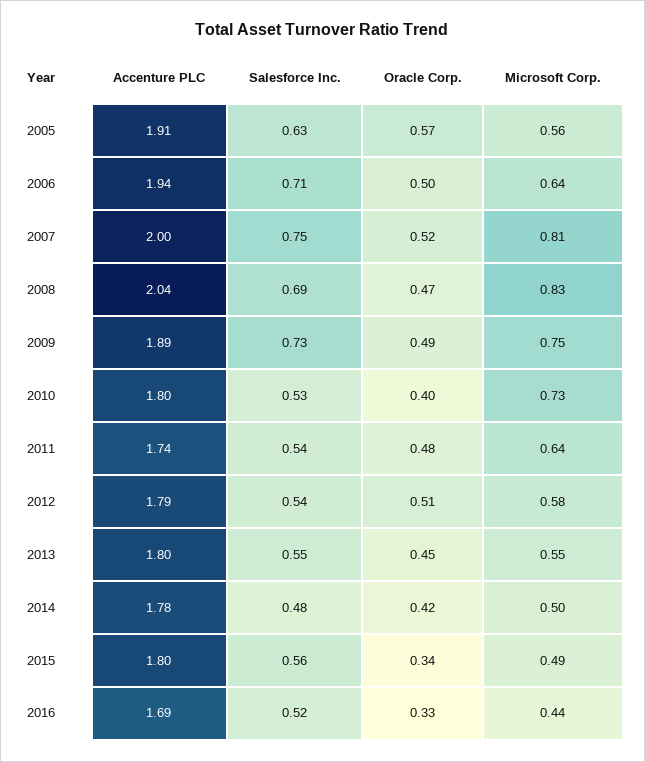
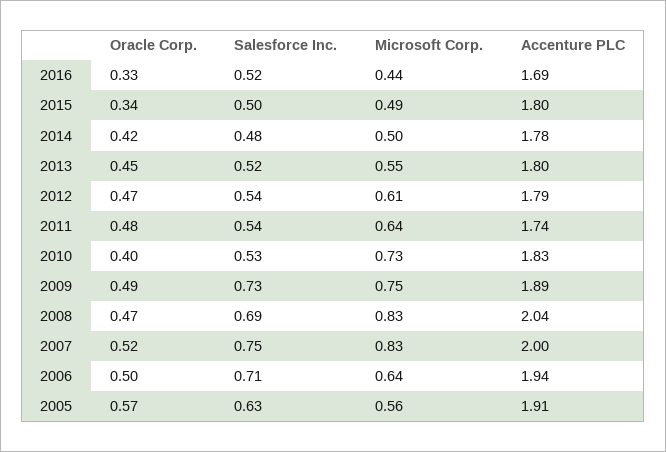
Microsoft Corp., 2007: 0.81 -> 0.83
Accenture PLC, 2010: 1.8 -> 1.83
Oracle Corp., 2012: 0.51 -> 0.47
Microsoft Corp., 2012: 0.58 -> 0.61
Salesforce Inc., 2013: 0.55 -> 0.52
Salesforce Inc., 2015: 0.56 -> 0.5

